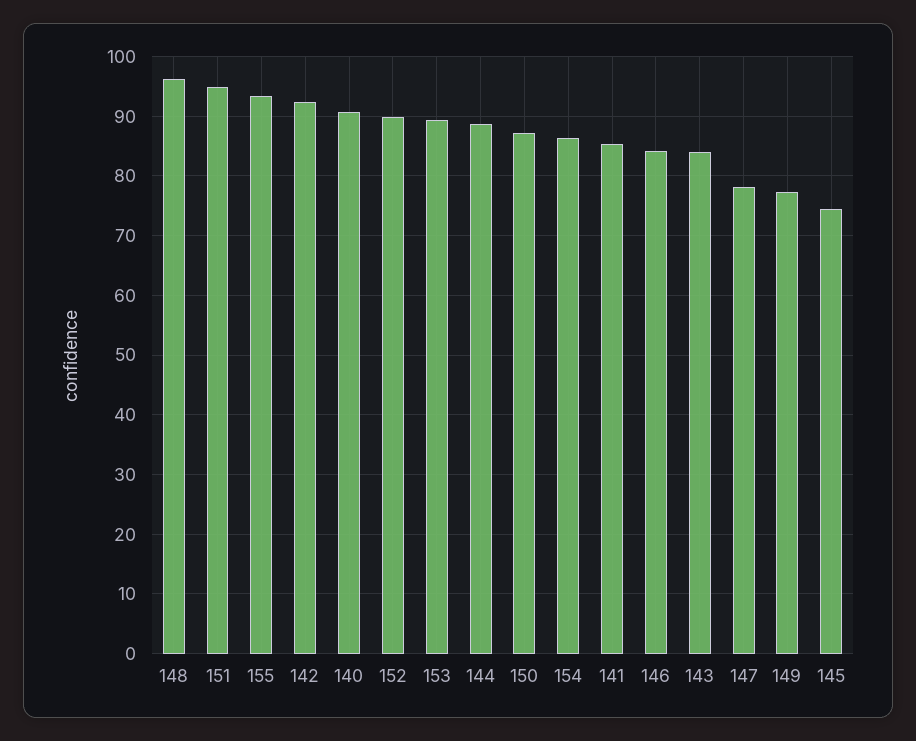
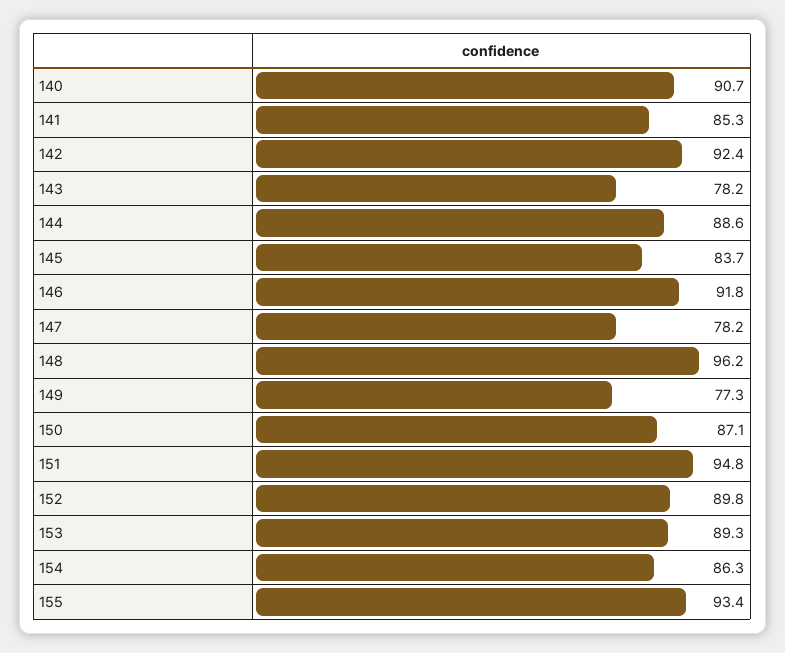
146: 84 -> 91.8
143: 84 -> 78.2
145: 74 -> 83.7

